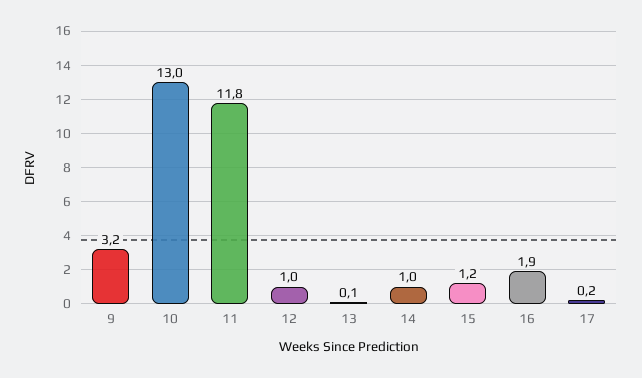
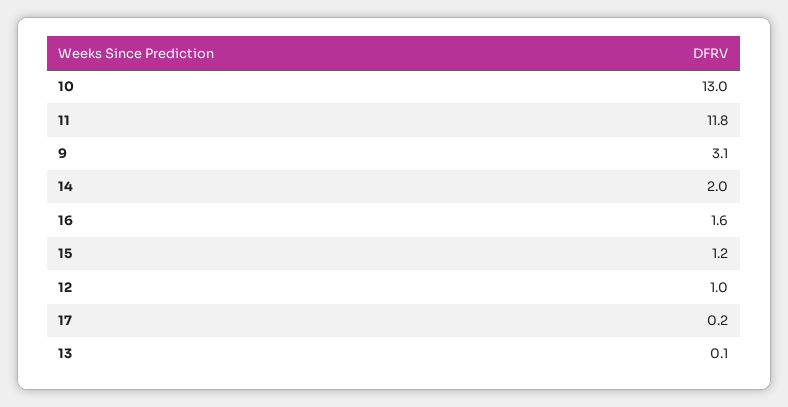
9: 3.2 -> 3.1
14: 1 -> 2
16: 1.9 -> 1.6

